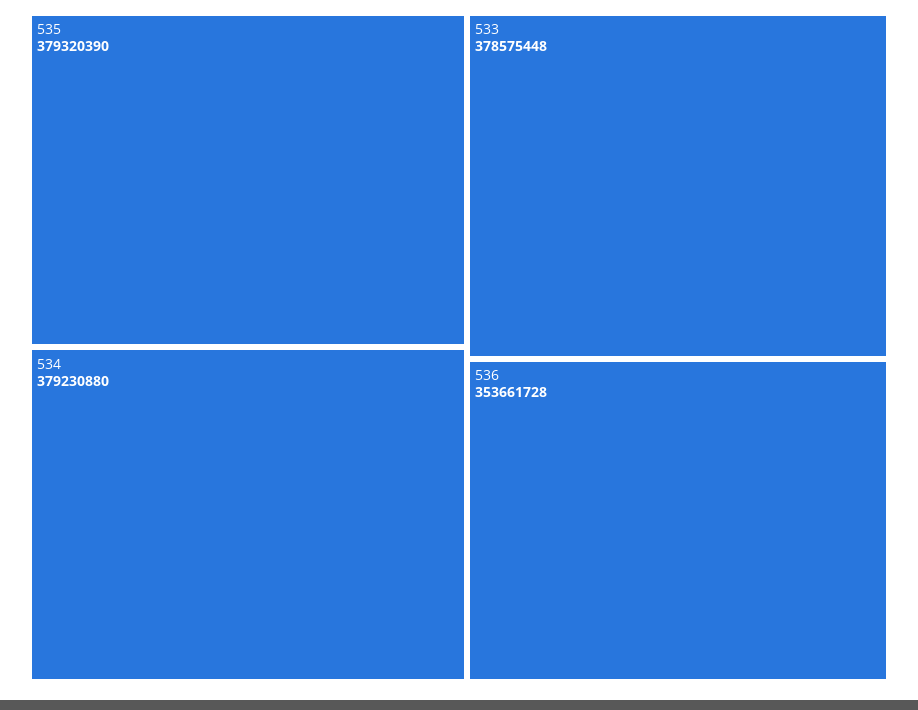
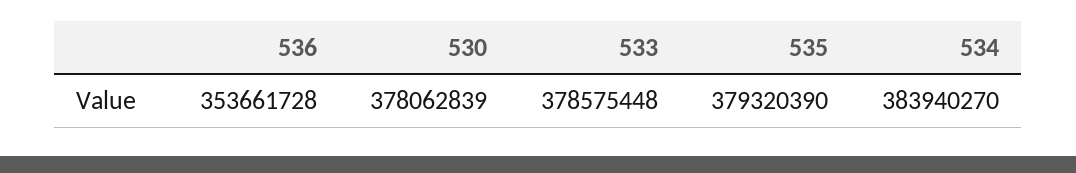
534: 379230880 -> 383940270
530: none -> 378062839

